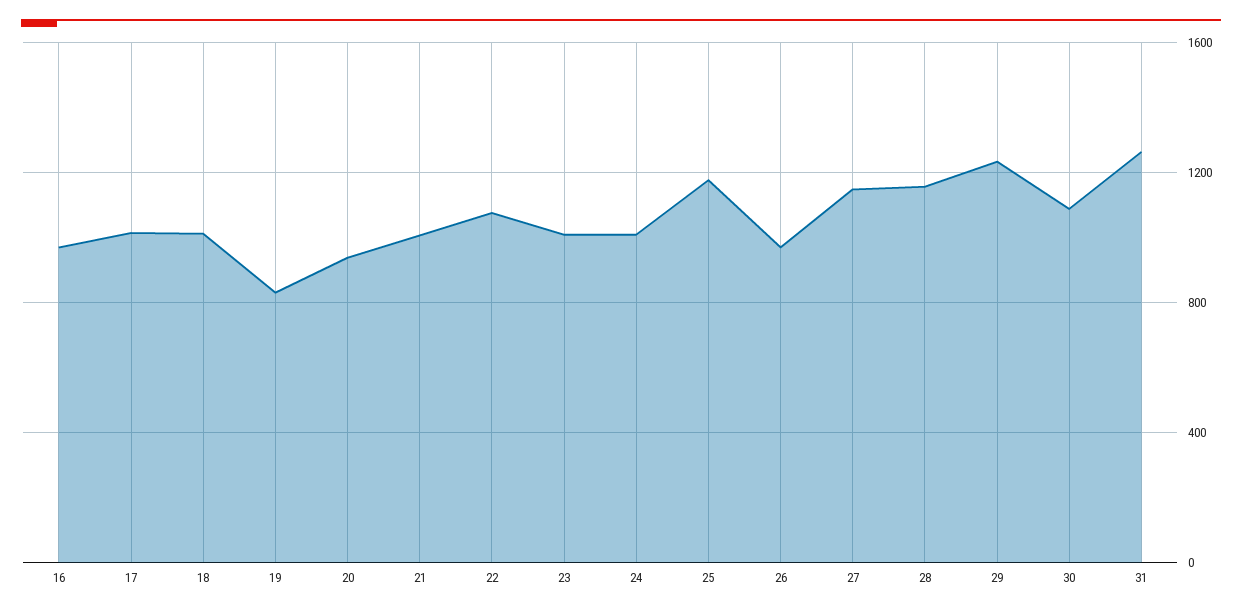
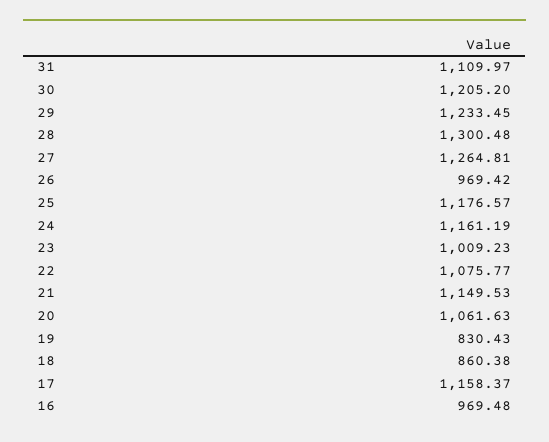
17: 1000 -> 1158.37
18: 1000 -> 860.38
20: 950 -> 1061.63
21: 1000 -> 1149.53
24: 1000 -> 1161.19
27: 1150 -> 1264.81
28: 1150 -> 1300.48
30: 1100 -> 1205.2
31: 1250 -> 1109.97

